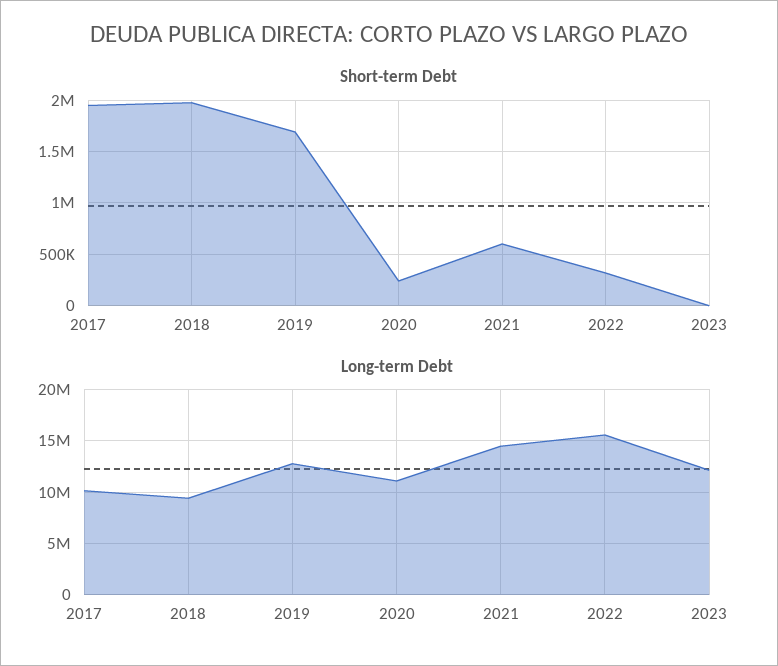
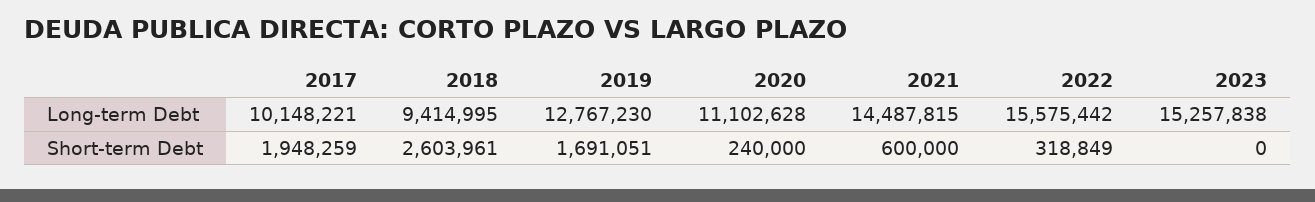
Short-term Debt, 2018: 2000000 -> 2603961
Long-term Debt, 2023: 12000000 -> 15257838

